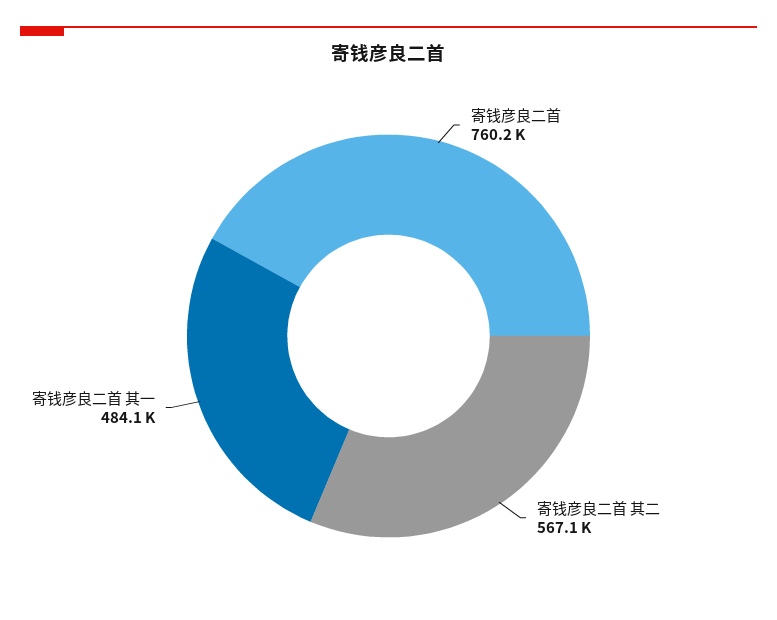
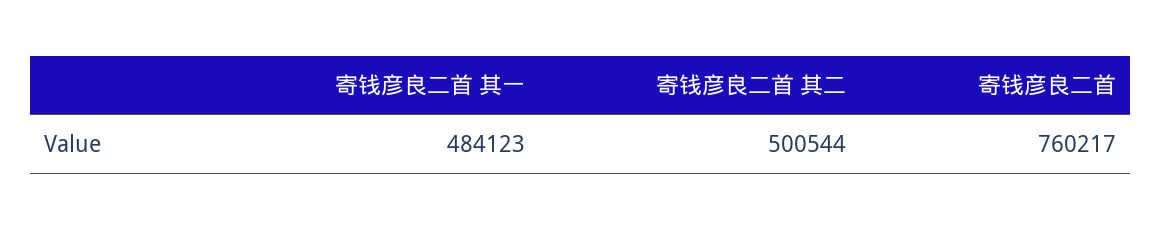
寄钱彦良二首 其二: 567100 -> 500544

